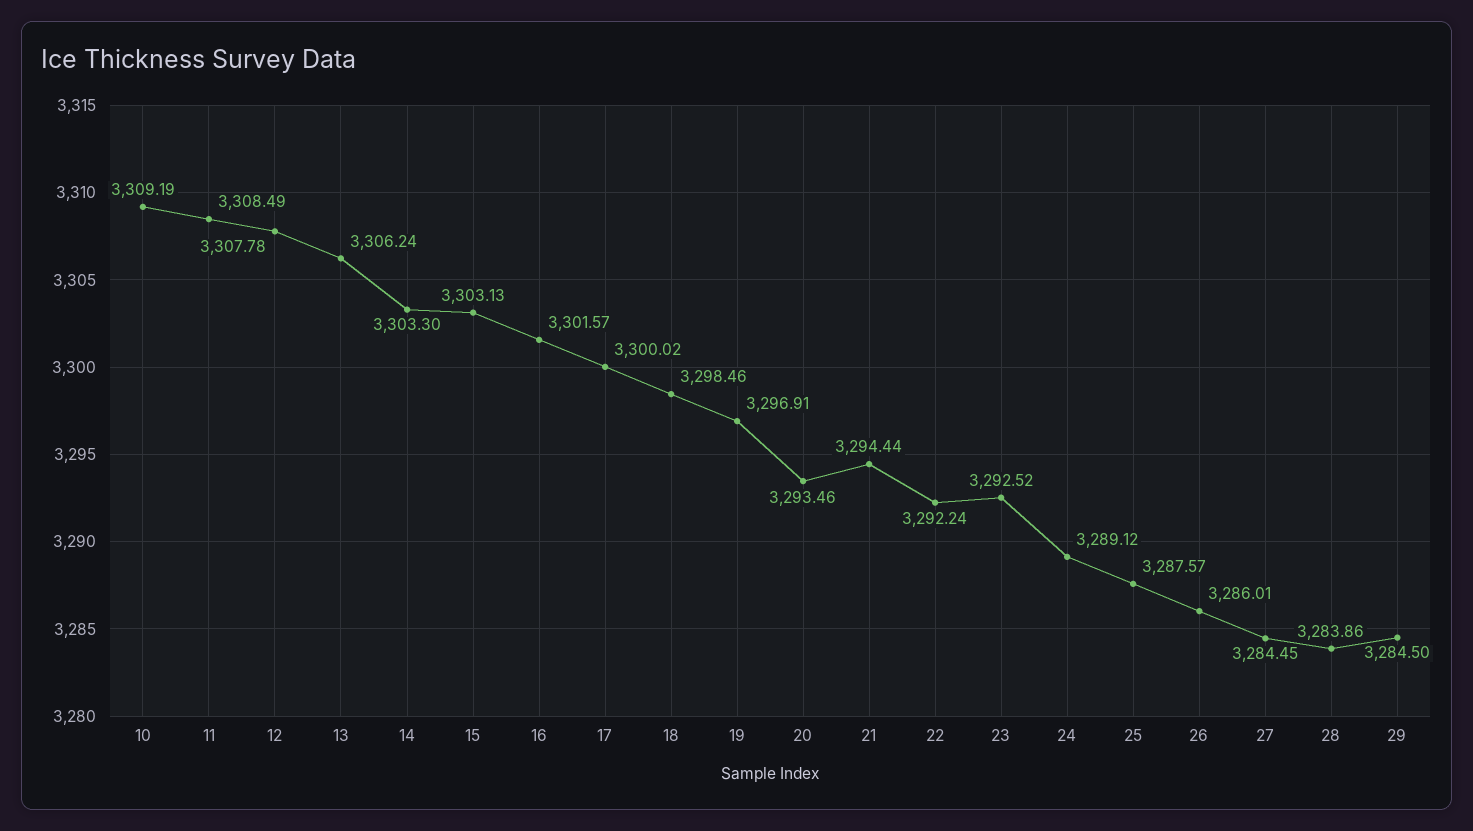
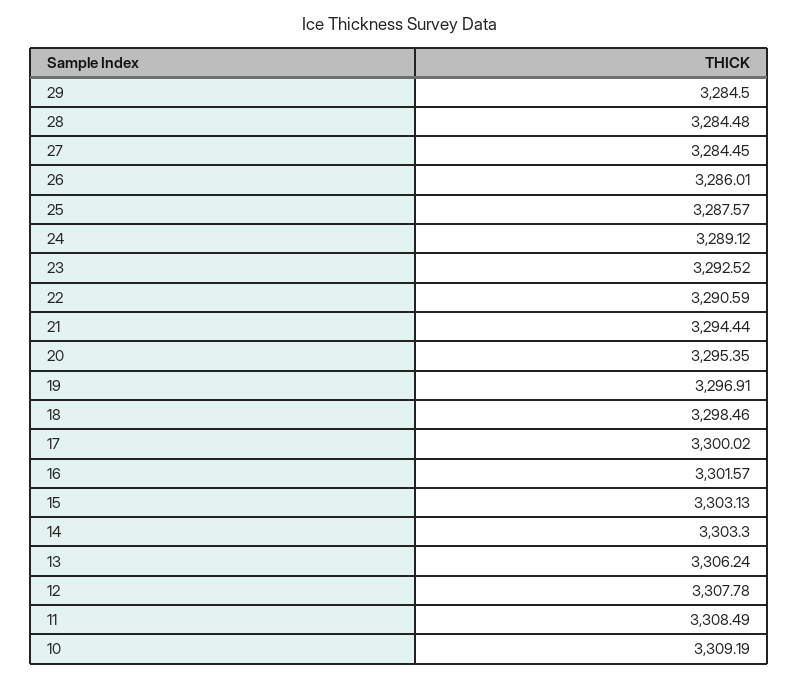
20: 3293.46 -> 3295.35
22: 3292.24 -> 3290.59
28: 3283.86 -> 3284.48

